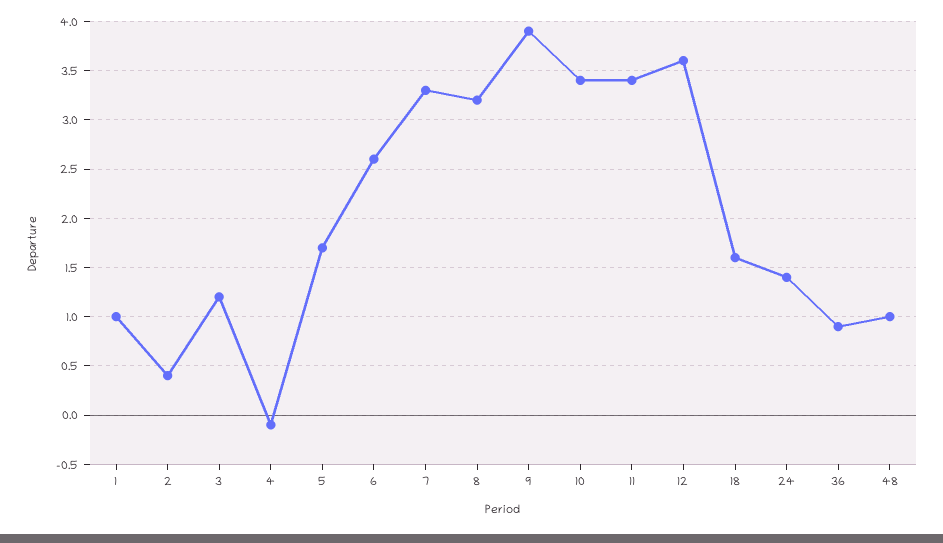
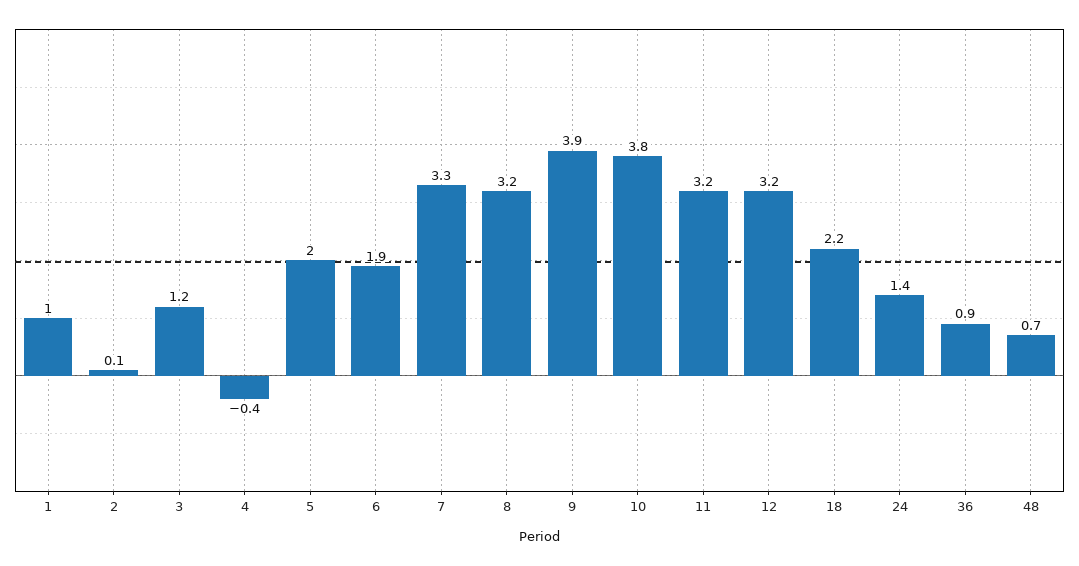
2: 0.4 -> 0.1
4: -0.1 -> -0.4
5: 1.7 -> 2
6: 2.6 -> 1.9
10: 3.4 -> 3.8
11: 3.4 -> 3.2
12: 3.6 -> 3.2
18: 1.6 -> 2.2
48: 1 -> 0.7

